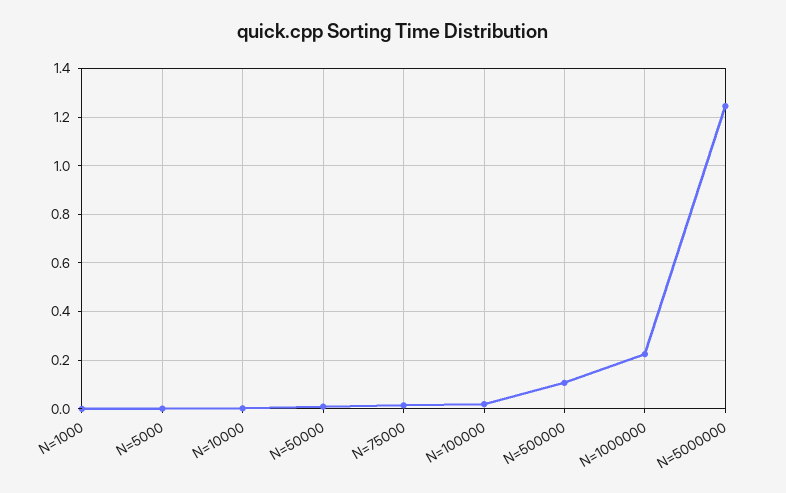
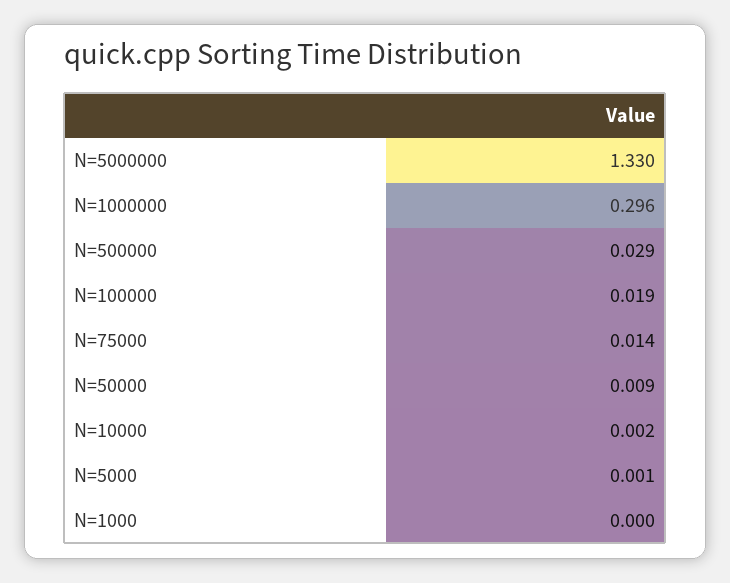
N=500000: 0.1 -> 0.029
N=1000000: 0.225 -> 0.296
N=5000000: 1.25 -> 1.33

